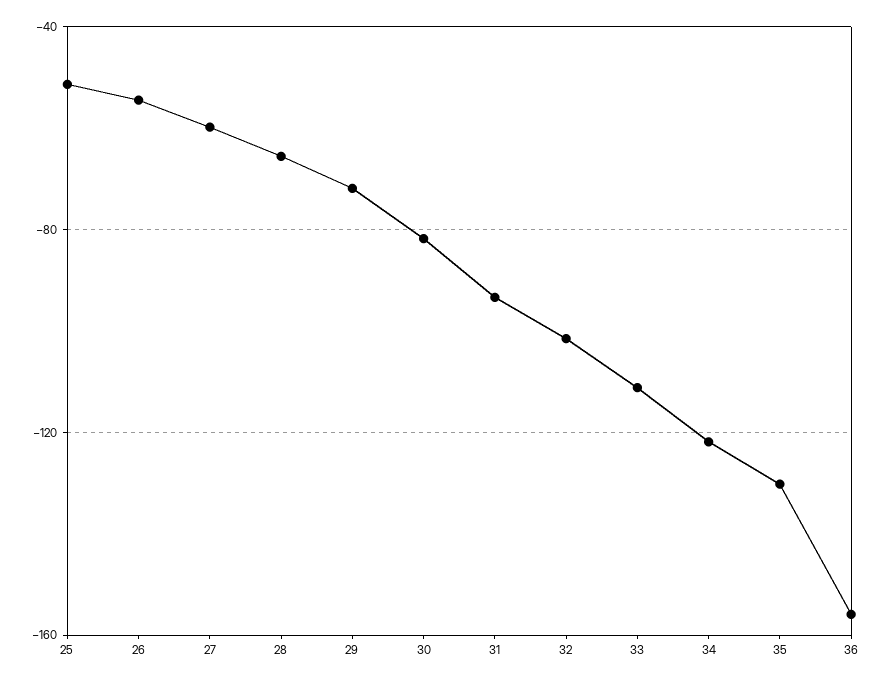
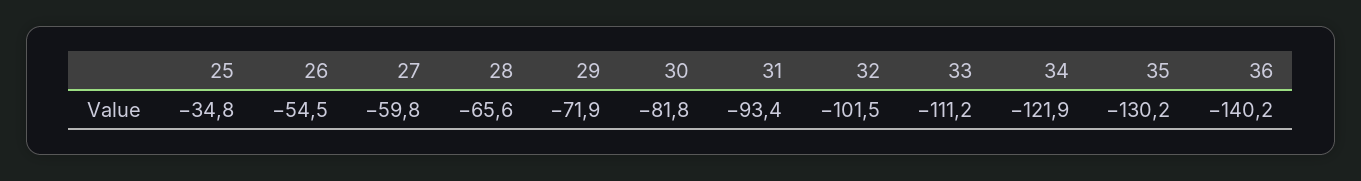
25: -50 -> -34.8
36: -155 -> -140.2

